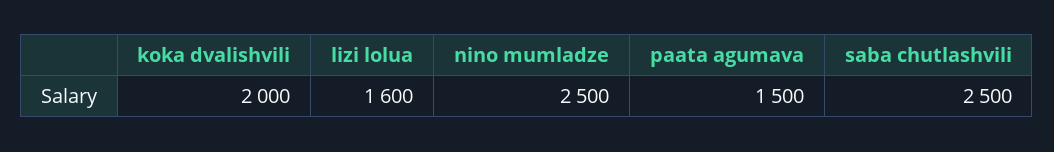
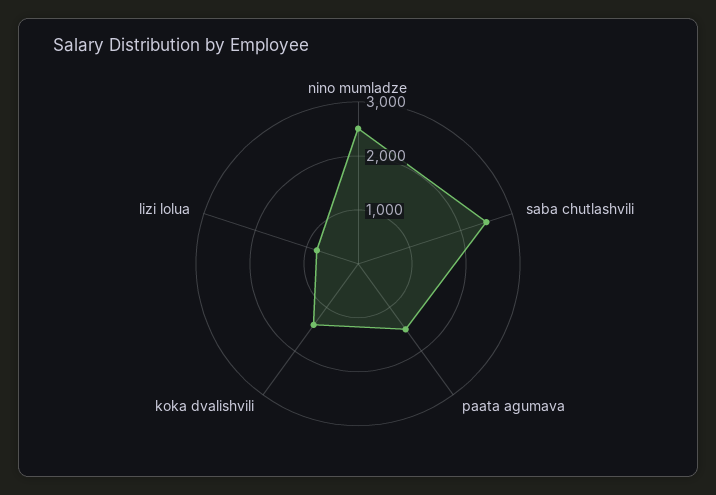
koka dvalishvili: 2000 -> 1400
lizi lolua: 1600 -> 800

